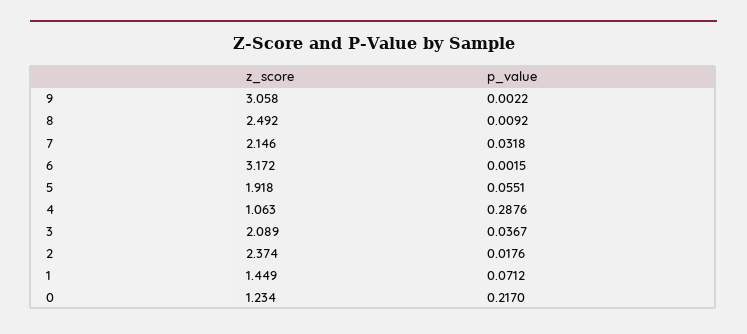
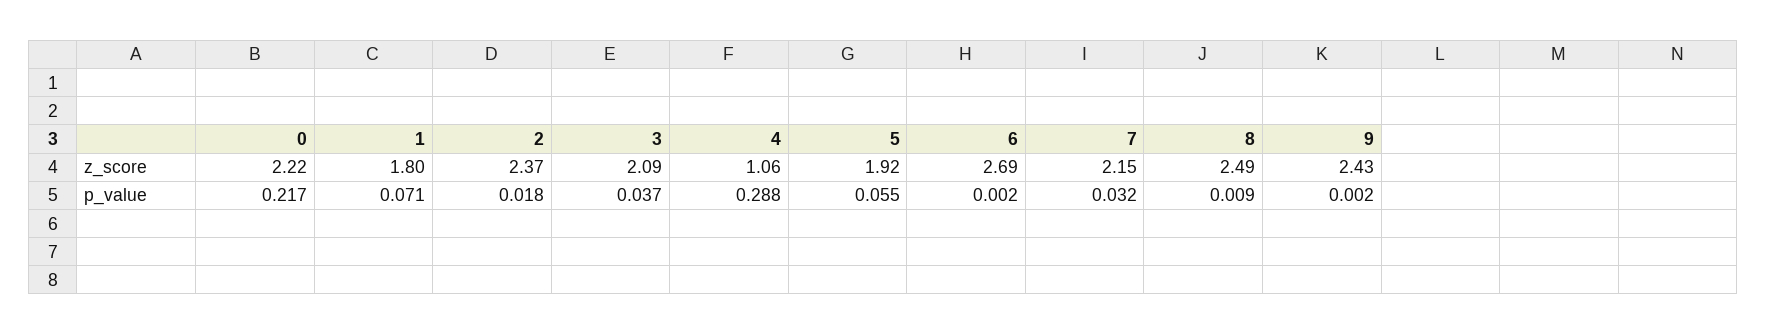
z_score, 9: 3.058 -> 2.43
z_score, 6: 3.172 -> 2.69
z_score, 1: 1.449 -> 1.8
z_score, 0: 1.234 -> 2.22

